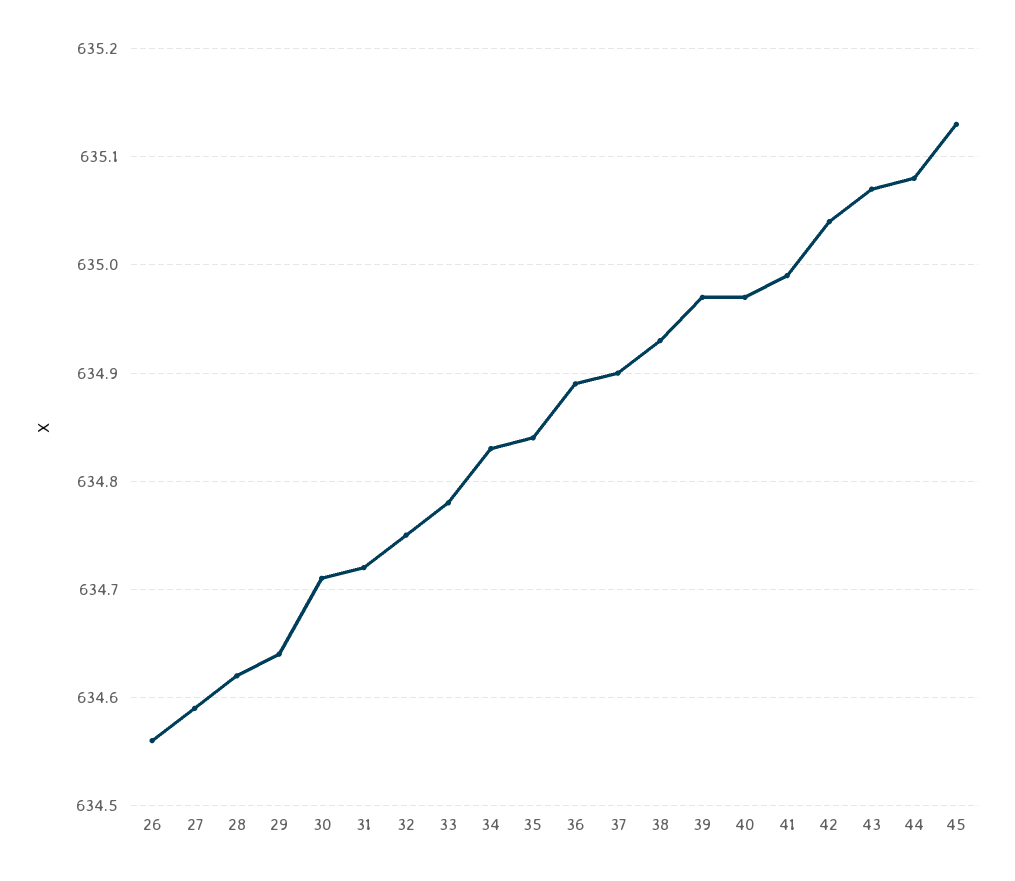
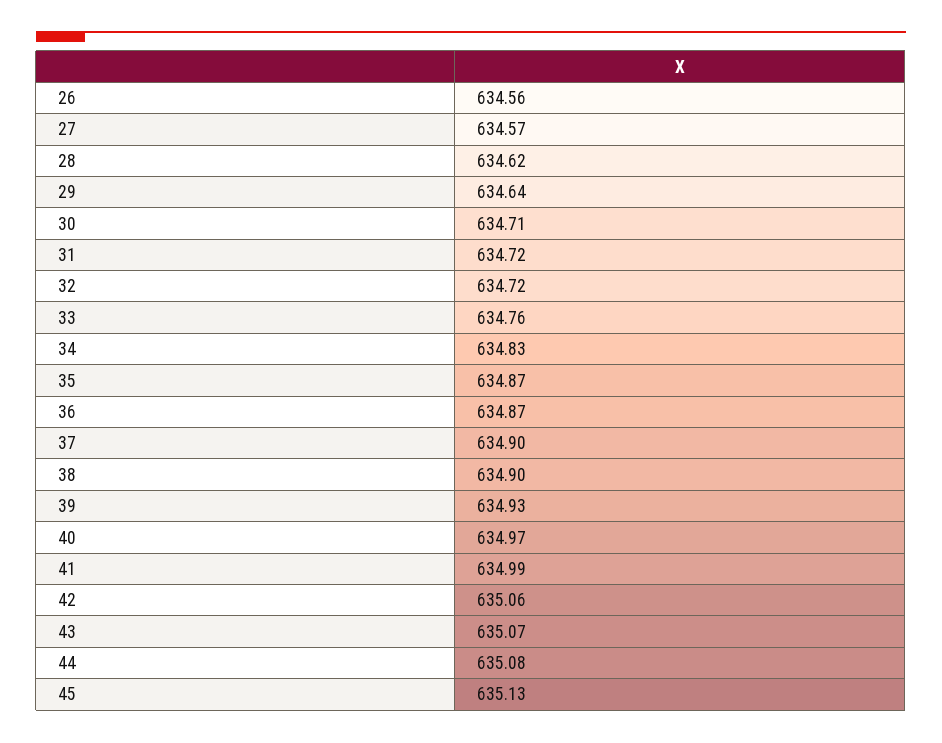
27: 634.59 -> 634.57
32: 634.75 -> 634.72
33: 634.78 -> 634.76
35: 634.84 -> 634.87
36: 634.89 -> 634.87
38: 634.93 -> 634.9
39: 634.97 -> 634.93
42: 635.04 -> 635.06

